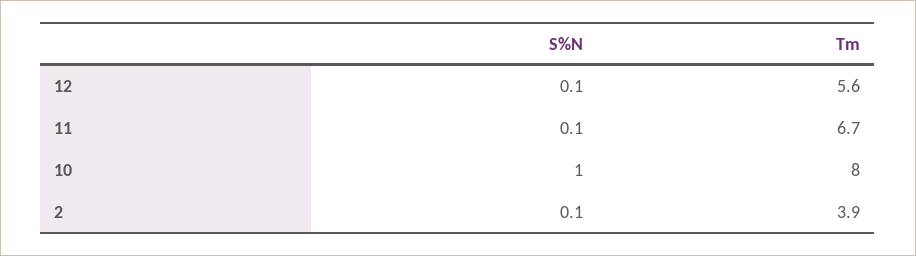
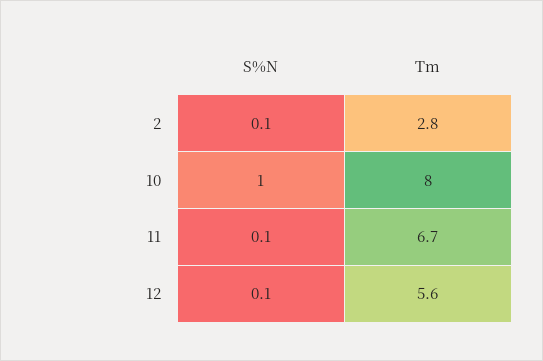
Tm, 2: 3.9 -> 2.8

